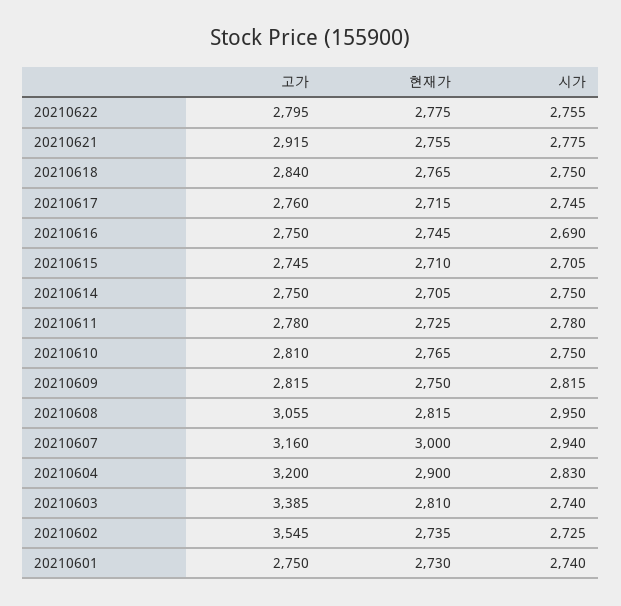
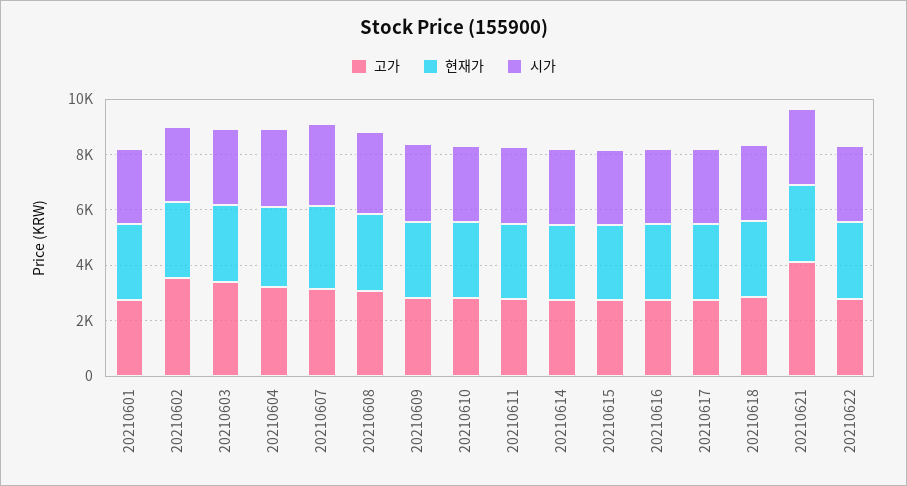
고가, 20210621: 2915 -> 4000

